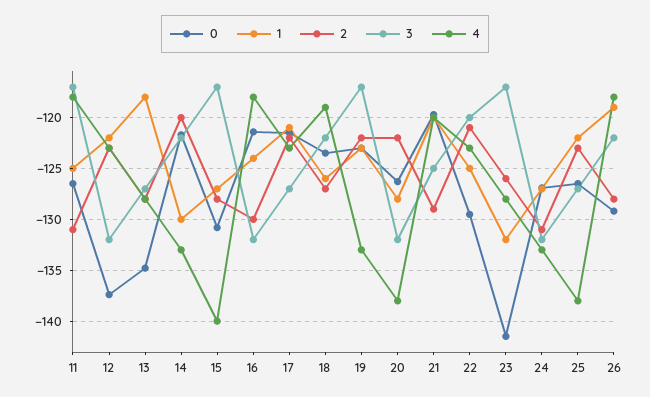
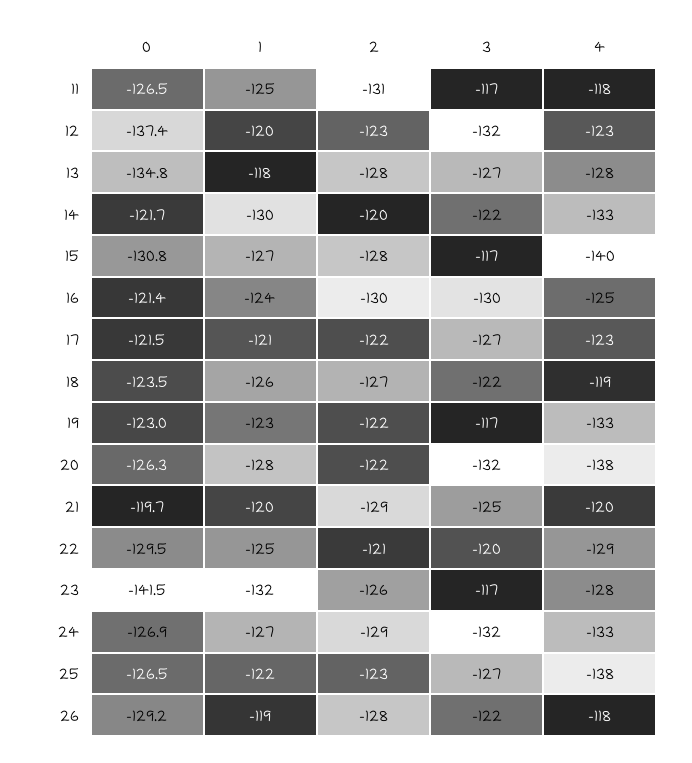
1, 12: -122 -> -120
3, 16: -132 -> -130
4, 16: -118 -> -125
4, 22: -123 -> -129
2, 24: -131 -> -129

